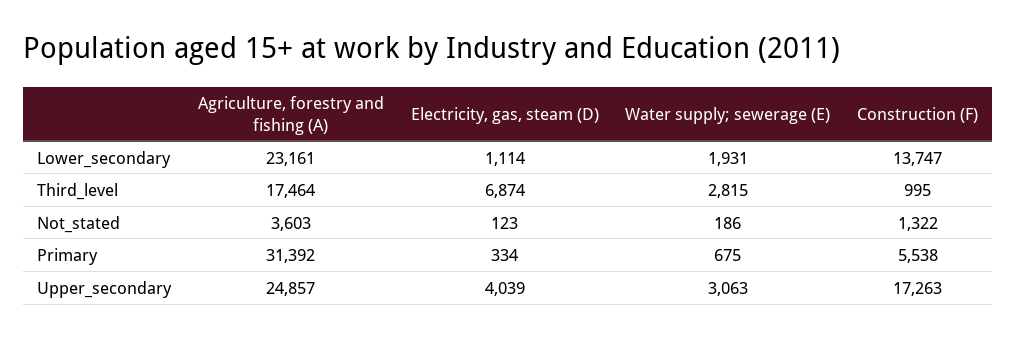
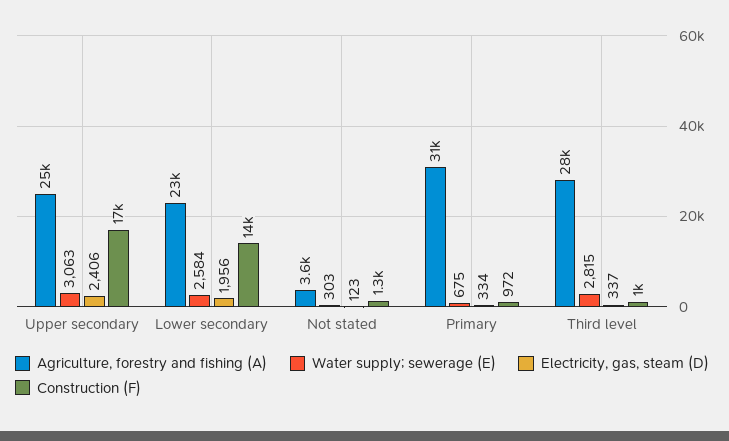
Electricity, gas, steam (D), Lower_secondary: 1114 -> 1956
Water supply; sewerage (E), Lower_secondary: 1931 -> 2584
Agriculture, forestry and fishing (A), Third_level: 17464 -> 28000
Electricity, gas, steam (D), Third_level: 6874 -> 337
Water supply; sewerage (E), Not_stated: 186 -> 303
Construction (F), Primary: 5538 -> 972
Electricity, gas, steam (D), Upper_secondary: 4039 -> 2406

